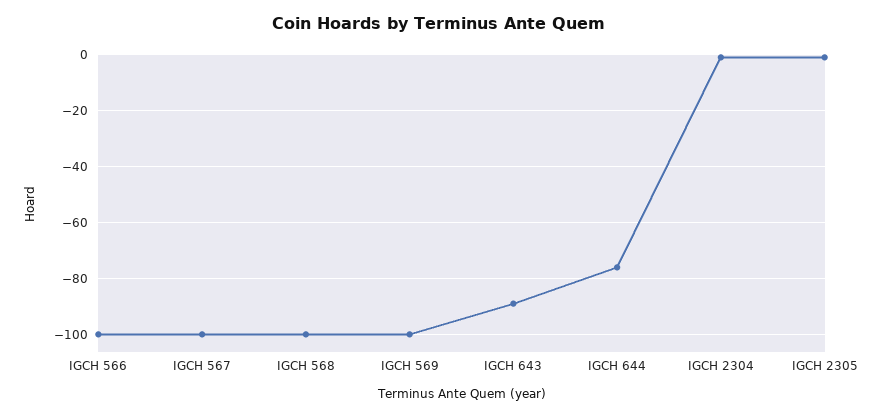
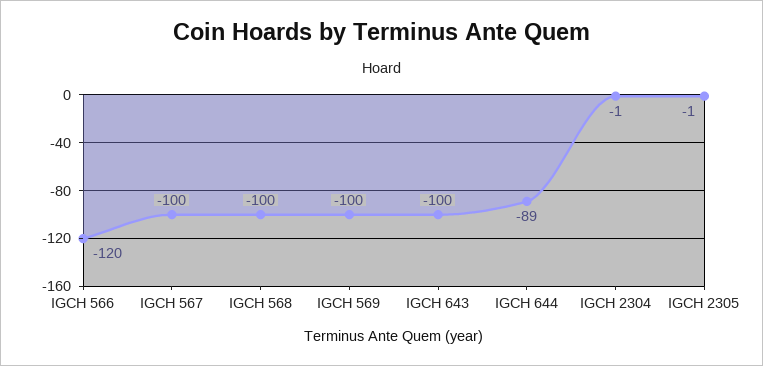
IGCH 566: -100 -> -120
IGCH 643: -90 -> -100
IGCH 644: -75 -> -89

